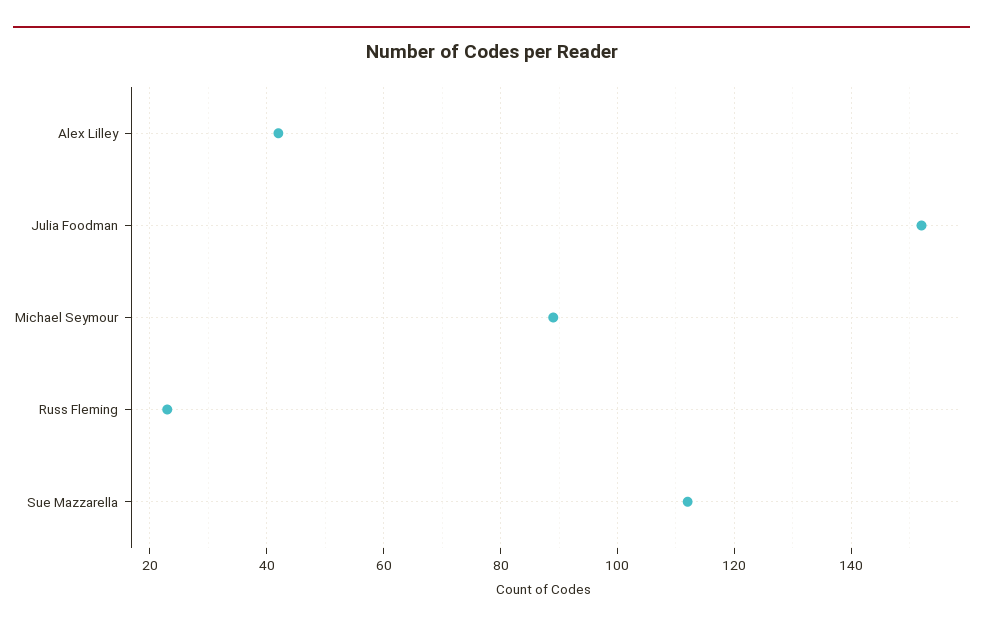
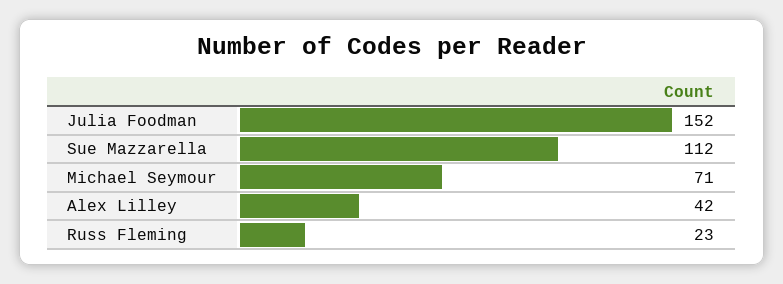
Michael Seymour: 90 -> 71

